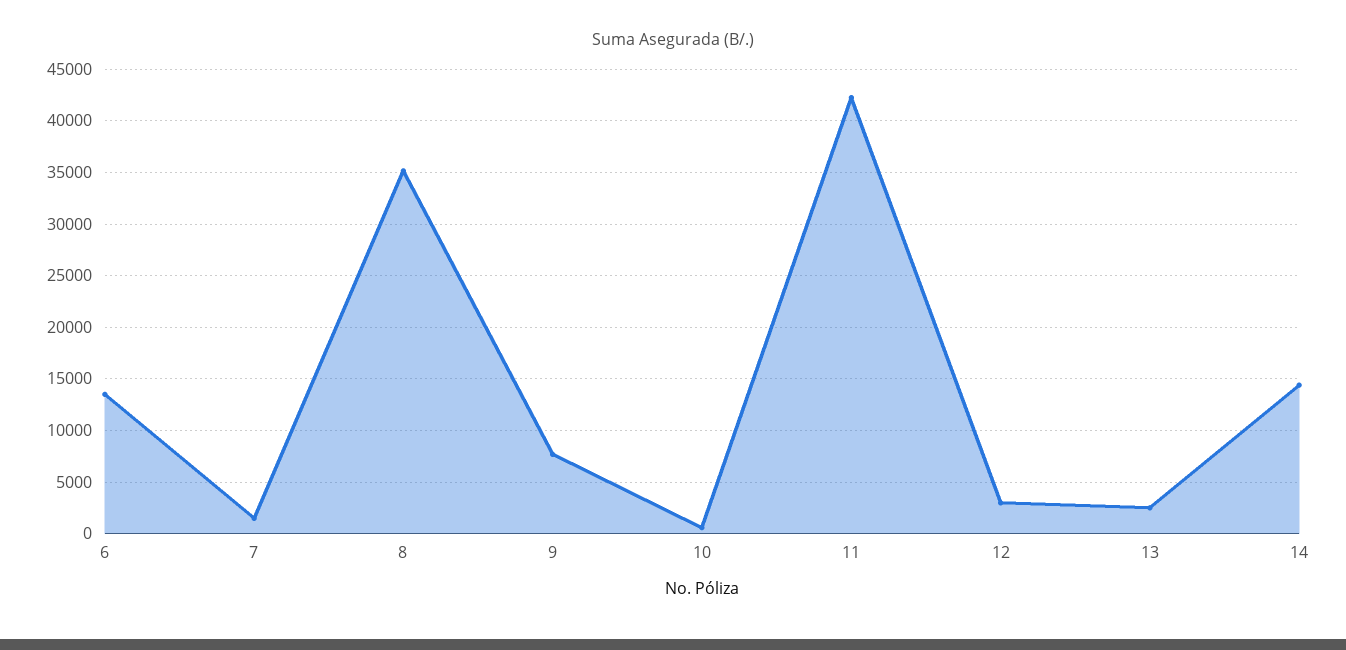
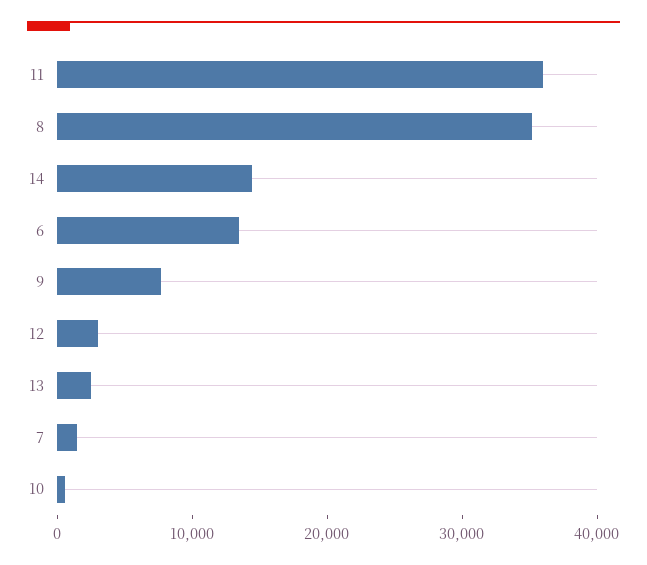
11: 42000 -> 36000

